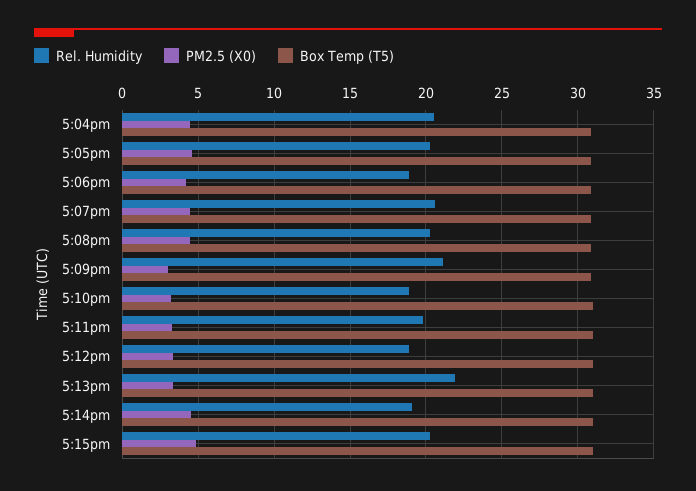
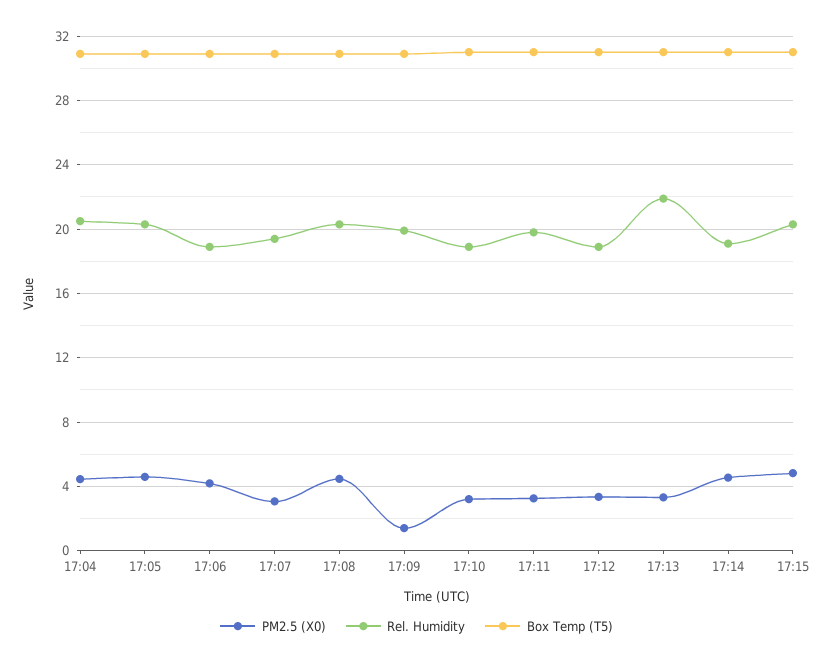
Rel. Humidity, 5:07pm: 20.5 -> 19.5
PM2.5 (X0), 5:07pm: 4.5 -> 3
Rel. Humidity, 5:09pm: 21 -> 20
PM2.5 (X0), 5:09pm: 3 -> 1.5

